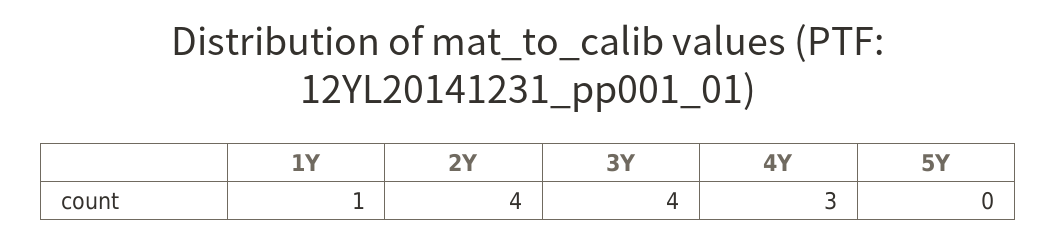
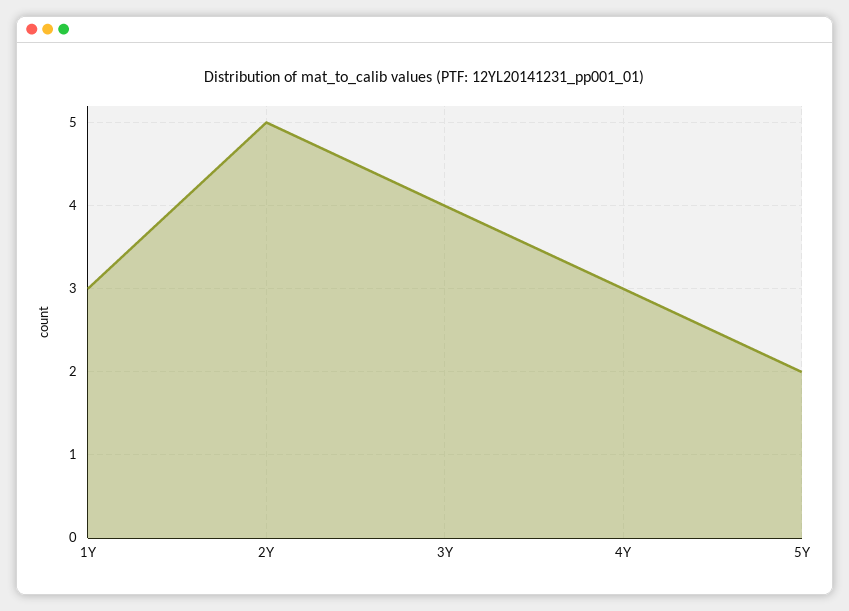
1Y: 1 -> 3
2Y: 4 -> 5
5Y: 0 -> 2

